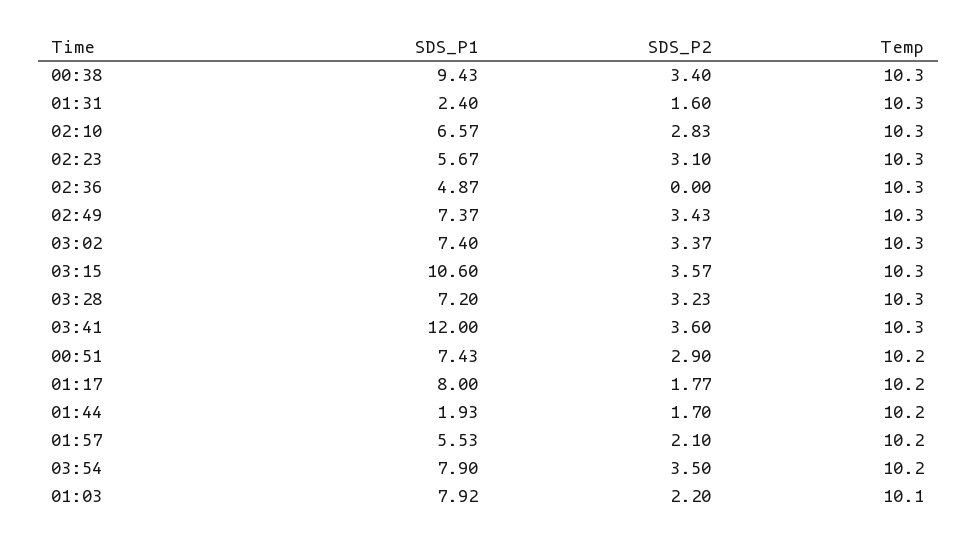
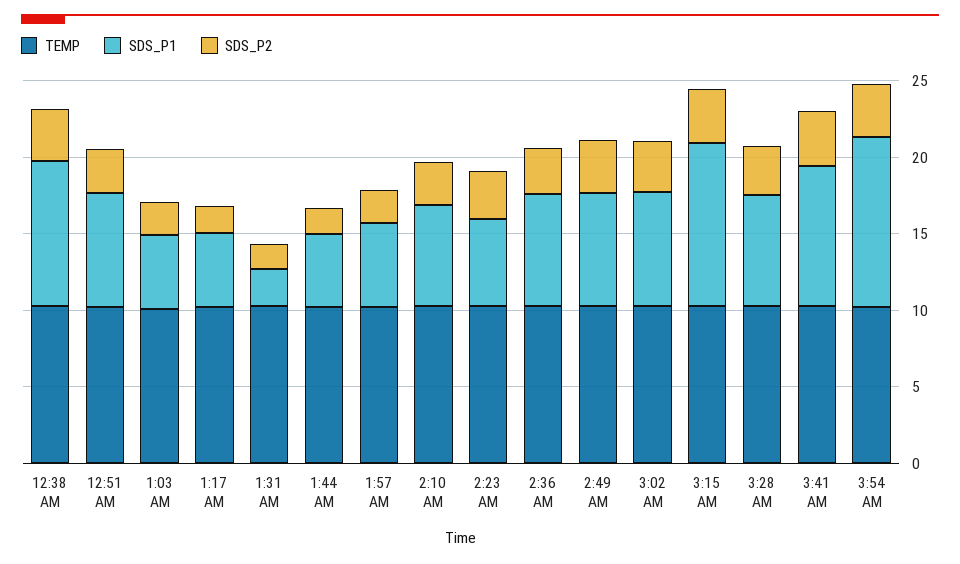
SDS_P1, 02:36: 4.87 -> 7
SDS_P2, 02:36: 0 -> 3
SDS_P1, 03:41: 12 -> 9
SDS_P1, 01:17: 8 -> 5
SDS_P1, 01:44: 1.93 -> 5
SDS_P1, 03:54: 7.9 -> 11
SDS_P1, 01:03: 7.92 -> 5

